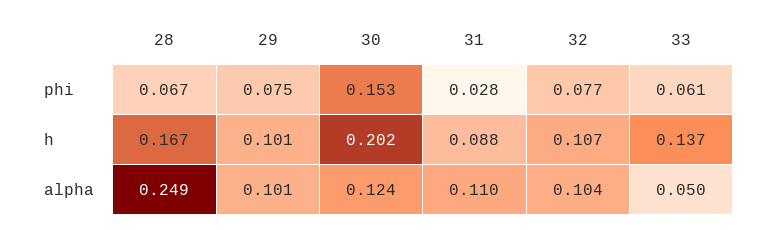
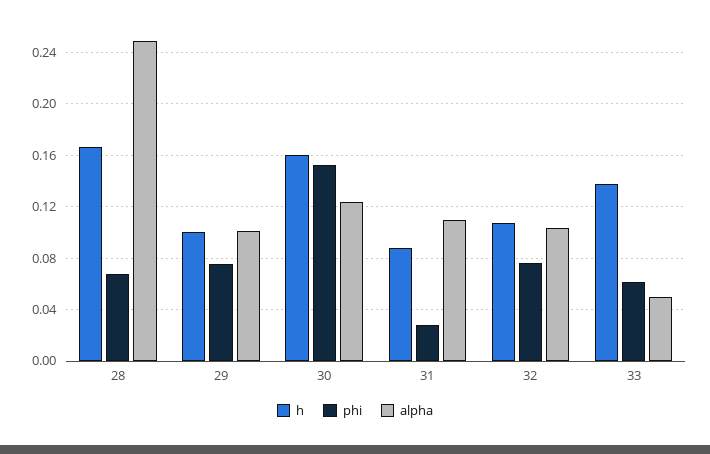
h, 30: 0.202 -> 0.16

